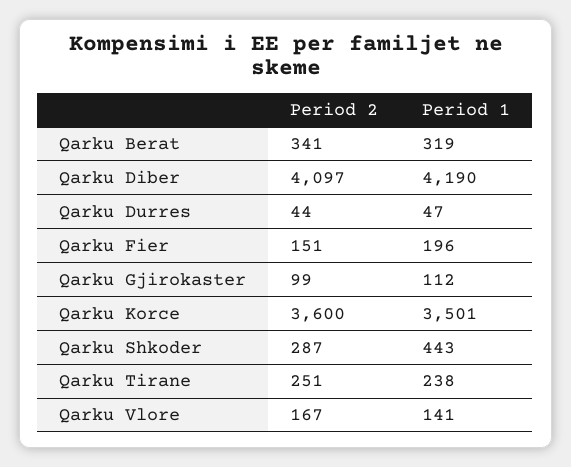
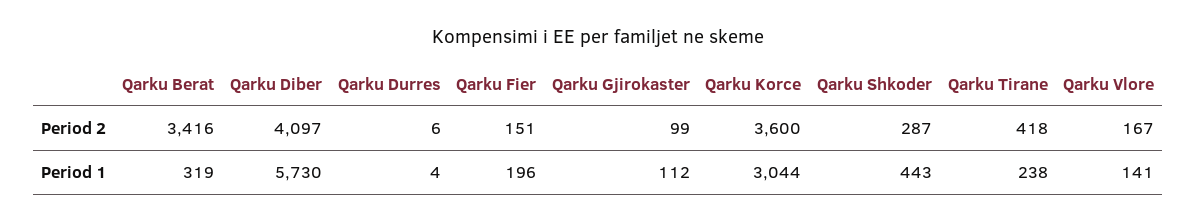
Period 2, Qarku Berat: 341 -> 3416
Period 1, Qarku Diber: 4190 -> 5730
Period 2, Qarku Durres: 44 -> 6
Period 1, Qarku Durres: 47 -> 4
Period 1, Qarku Korce: 3501 -> 3044
Period 2, Qarku Tirane: 251 -> 418

